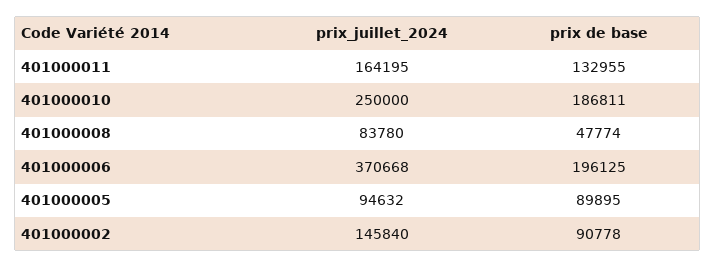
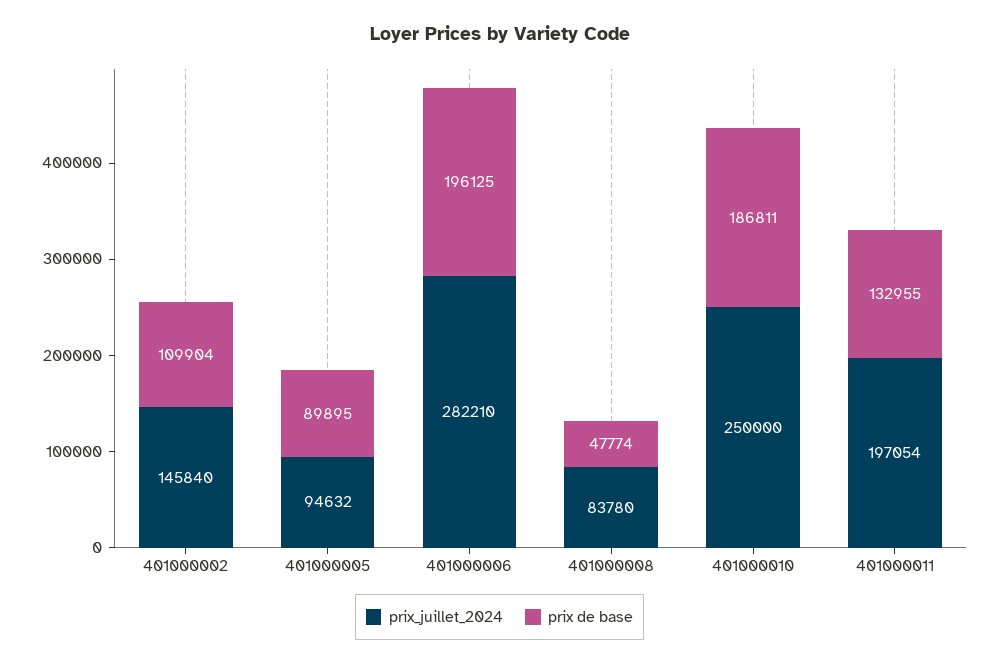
prix_juillet_2024, 401000011: 164195 -> 197054
prix_juillet_2024, 401000006: 370668 -> 282210
prix de base, 401000002: 90778 -> 109904

